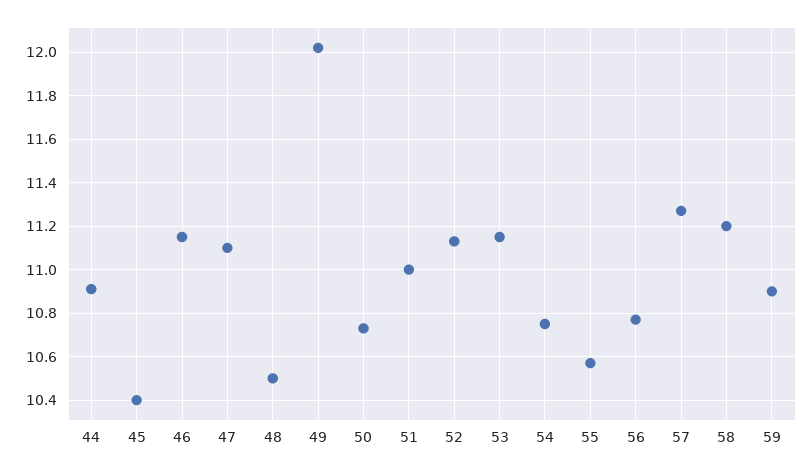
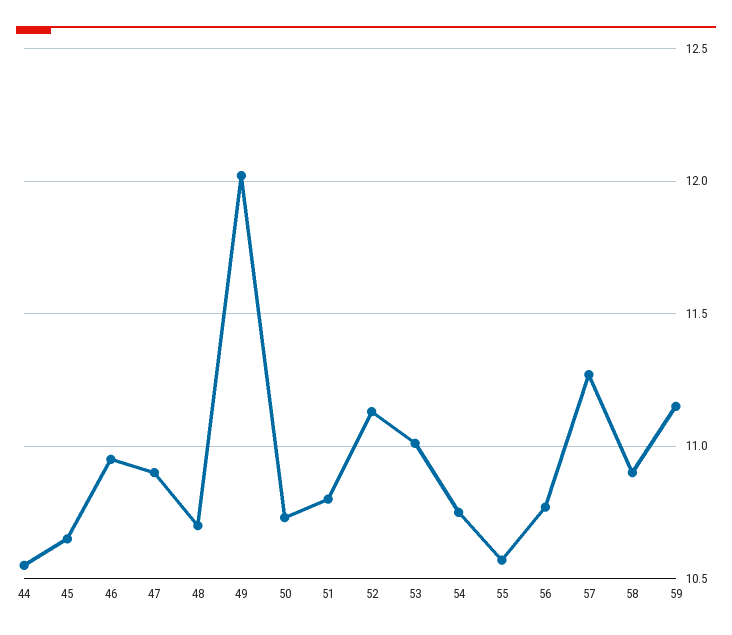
44: 10.9 -> 10.55
45: 10.4 -> 10.65
46: 11.15 -> 10.95
47: 11.1 -> 10.9
48: 10.5 -> 10.7
51: 11 -> 10.8
53: 11.15 -> 11
58: 11.2 -> 10.9
59: 10.9 -> 11.15

